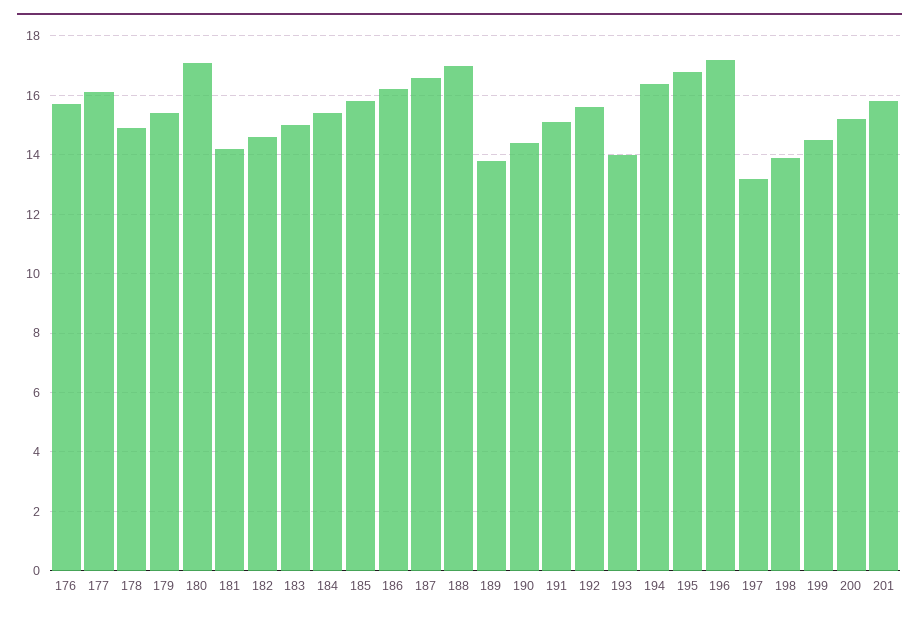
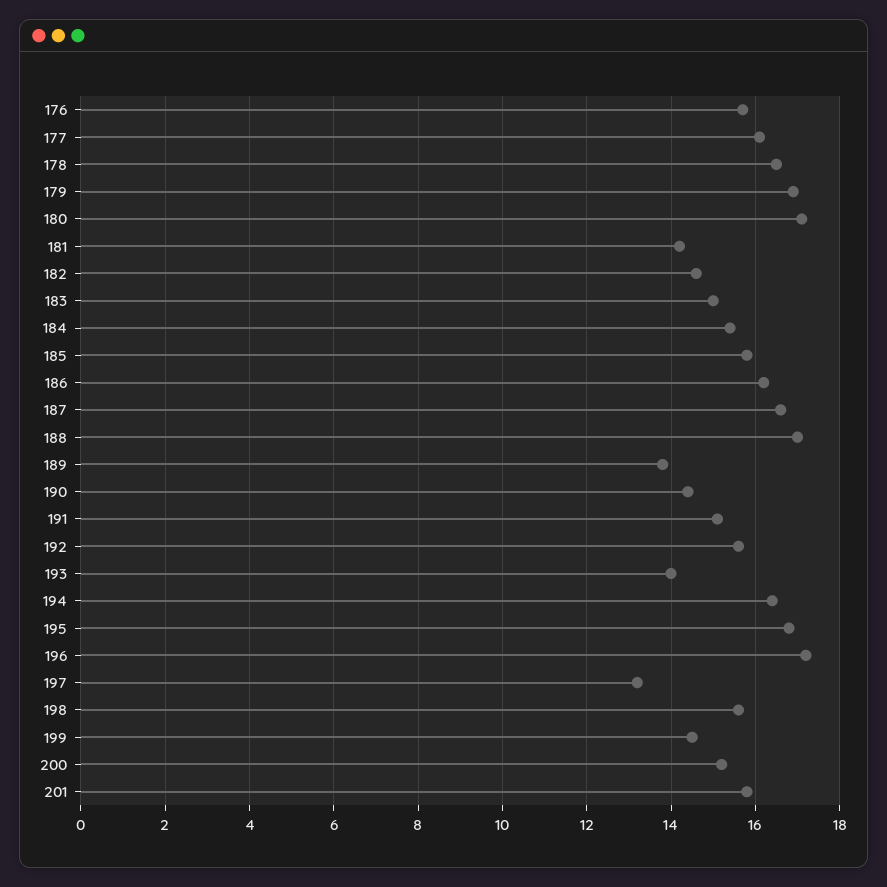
178: 15 -> 16.5
179: 15.5 -> 17
198: 14 -> 15.5

